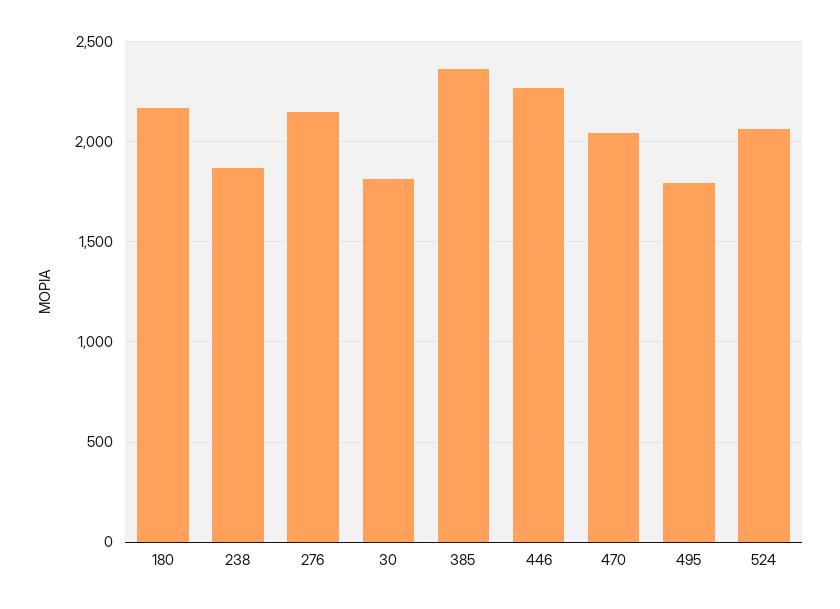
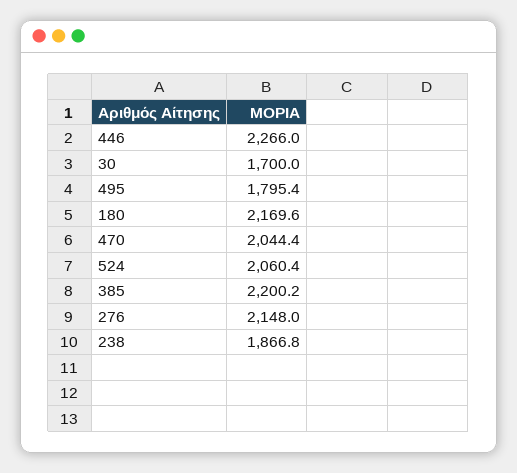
30: 1800 -> 1700
385: 2350 -> 2200.2

